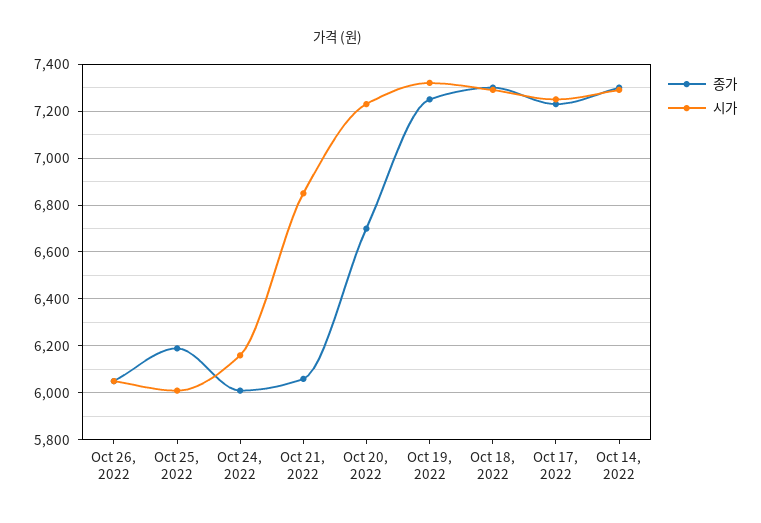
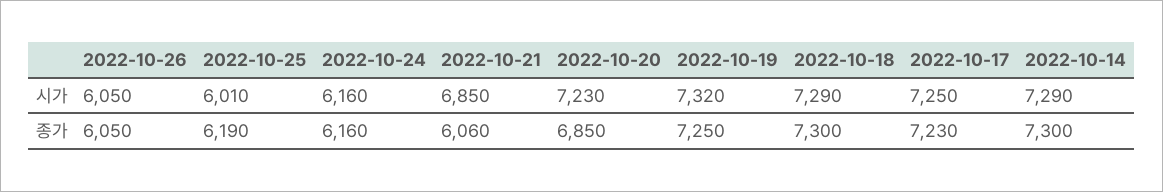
종가, Oct 24, 2022: 6000 -> 6160
종가, Oct 20, 2022: 6700 -> 6850

